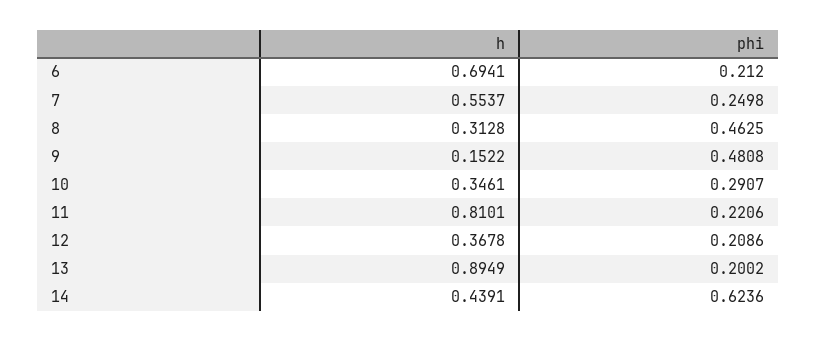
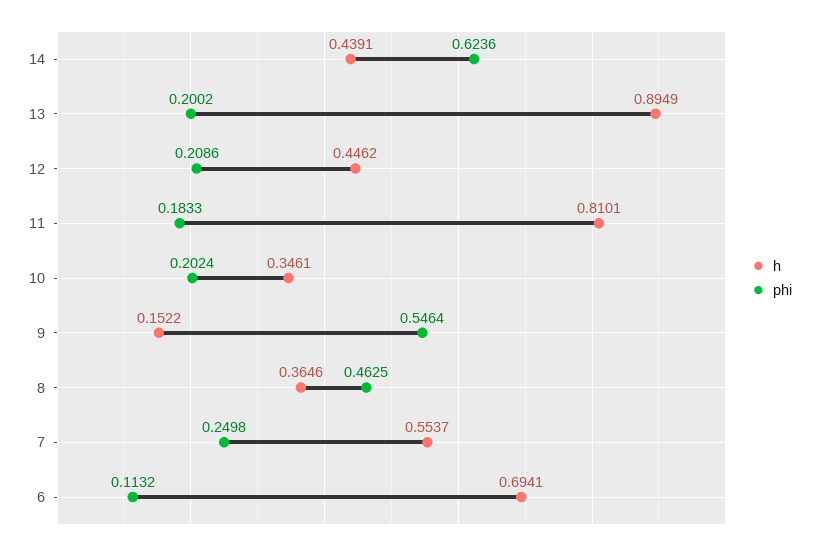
phi, 6: 0.212 -> 0.1132
h, 8: 0.3128 -> 0.3646
phi, 9: 0.4808 -> 0.5464
phi, 10: 0.2907 -> 0.2024
phi, 11: 0.2206 -> 0.1833
h, 12: 0.3678 -> 0.4462

